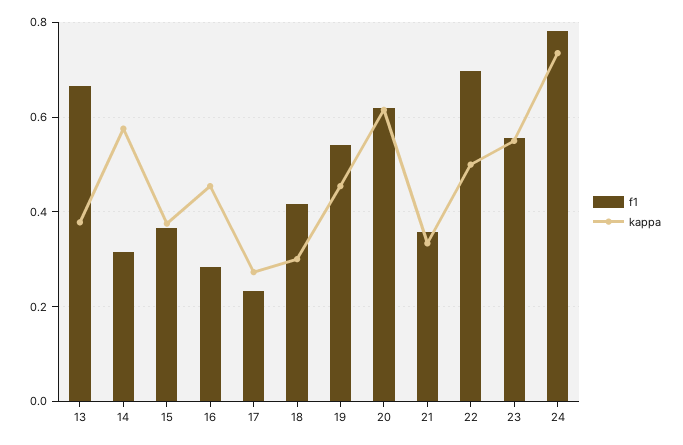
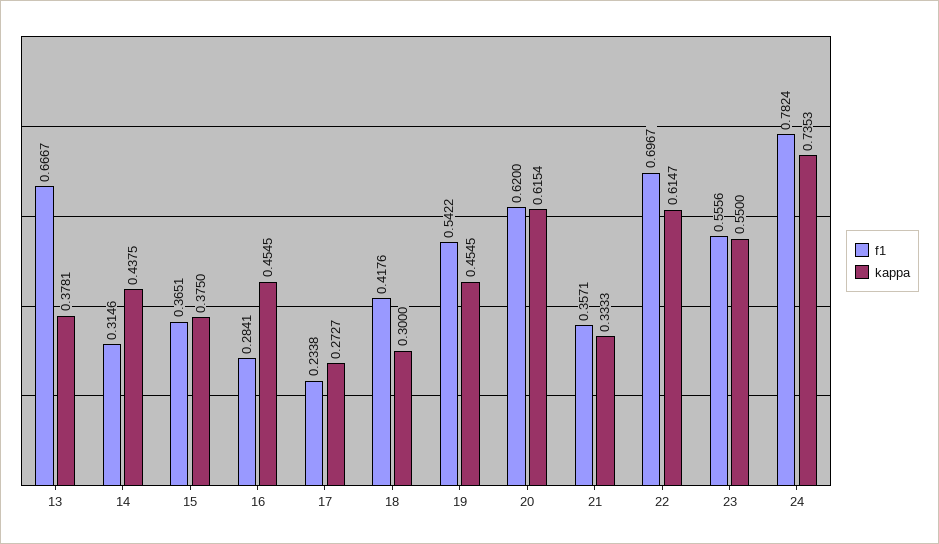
kappa, 14: 0.58 -> 0.4375
kappa, 22: 0.5 -> 0.6147

